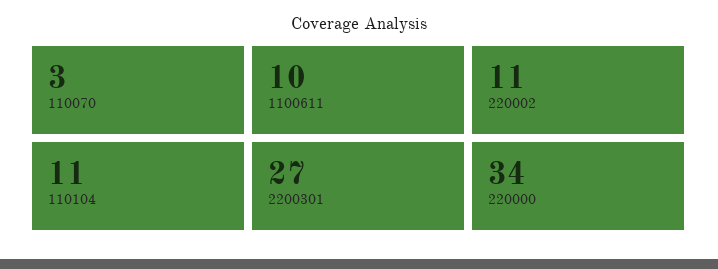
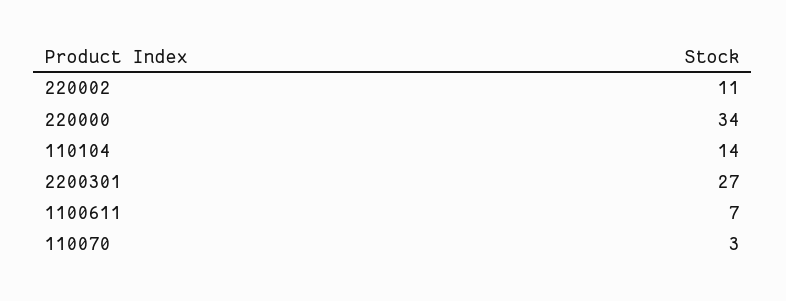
1100611: 10 -> 7
110104: 11 -> 14

